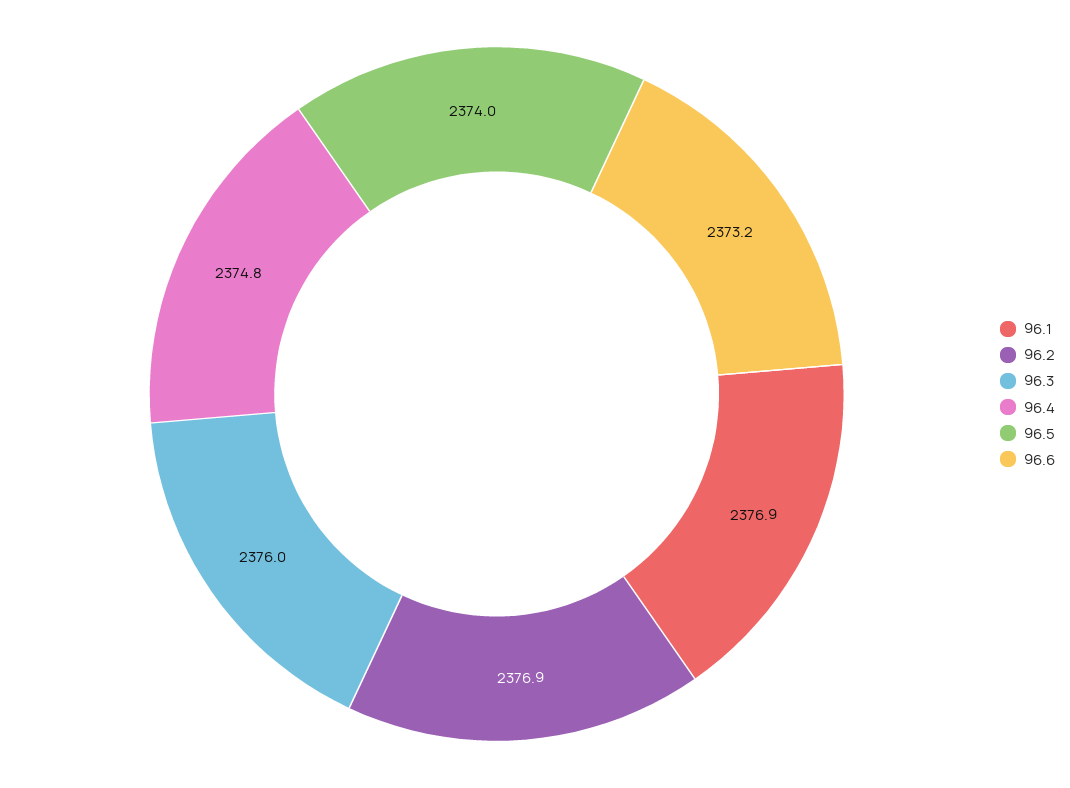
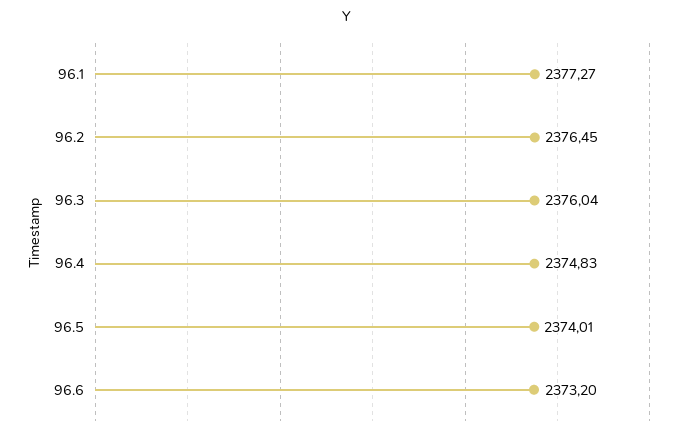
96.1: 2376.9 -> 2377.27
96.2: 2376.9 -> 2376.45

